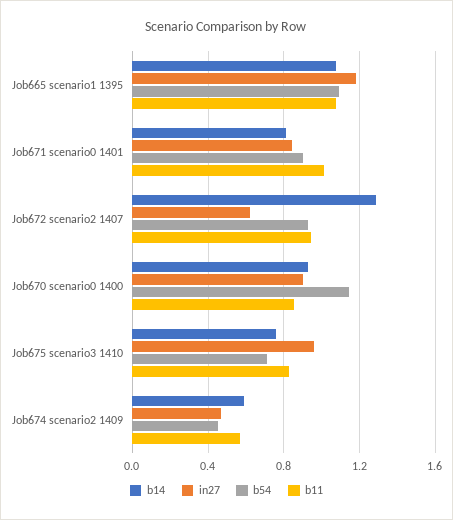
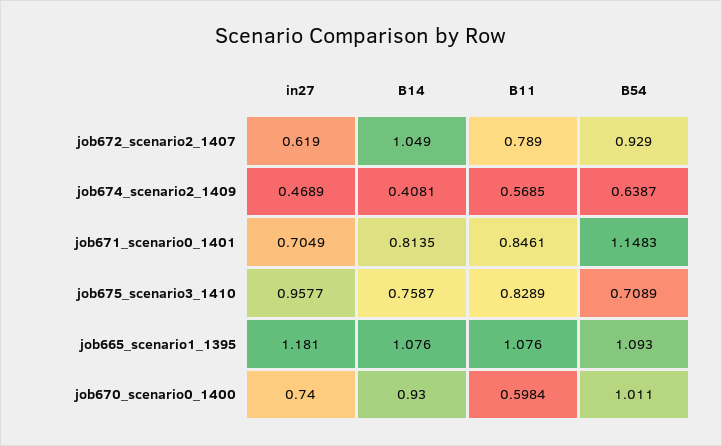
in27, Job671 scenario0 1401: 0.85 -> 0.7049
b54, Job671 scenario0 1401: 0.9 -> 1.1483
b11, Job671 scenario0 1401: 1 -> 0.8461
b14, Job672 scenario2 1407: 1.3 -> 1.049
b11, Job672 scenario2 1407: 0.95 -> 0.789
in27, Job670 scenario0 1400: 0.9 -> 0.74
b54, Job670 scenario0 1400: 1.15 -> 1.011
b11, Job670 scenario0 1400: 0.85 -> 0.5984
b14, Job674 scenario2 1409: 0.6 -> 0.4081
b54, Job674 scenario2 1409: 0.45 -> 0.6387

